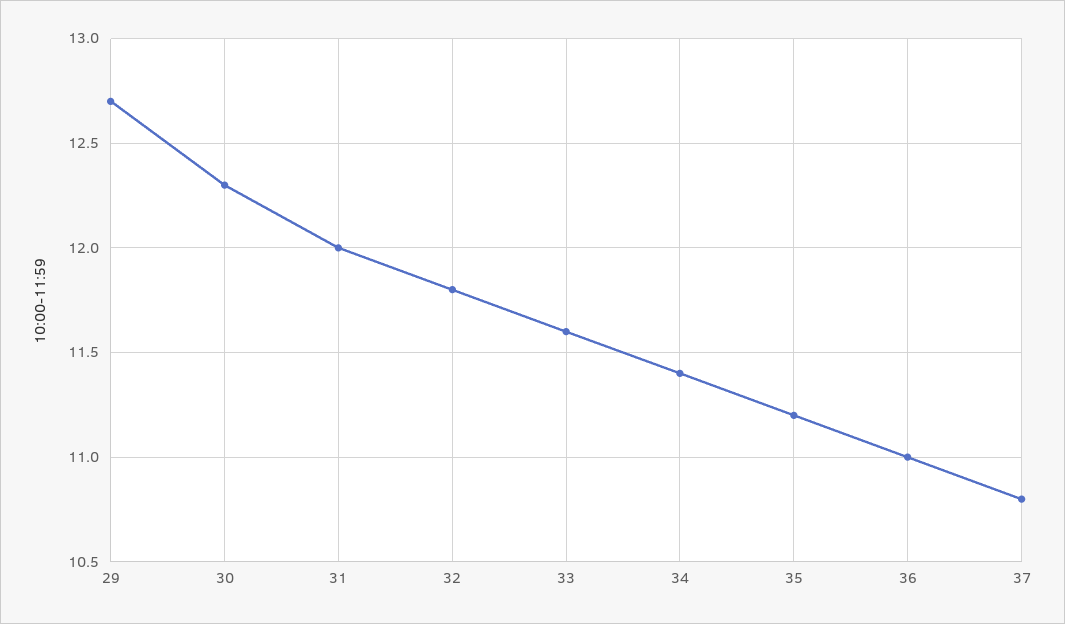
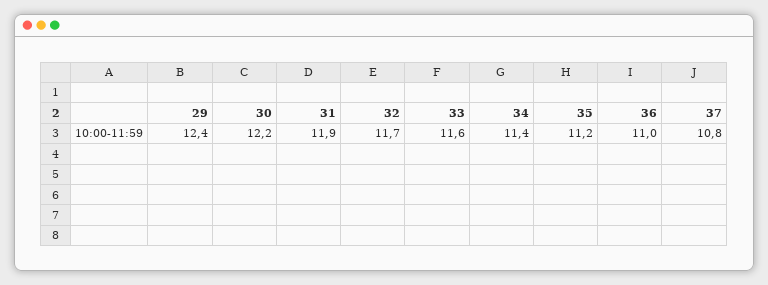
29: 12.7 -> 12.4
30: 12.3 -> 12.2
31: 12 -> 11.9
32: 11.8 -> 11.7

